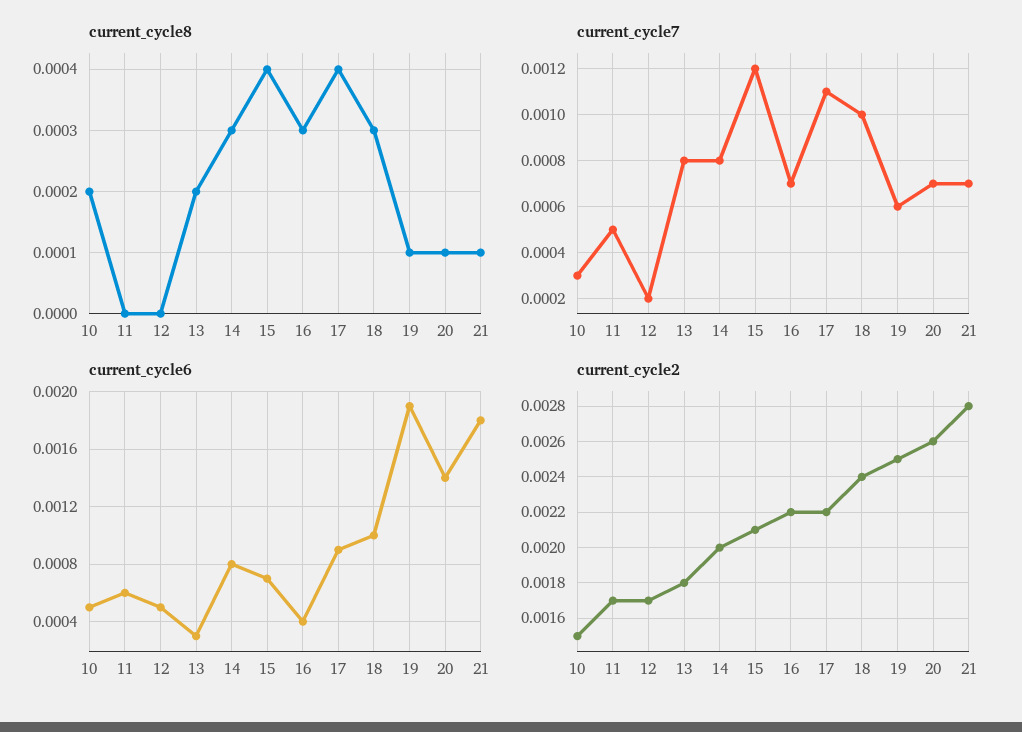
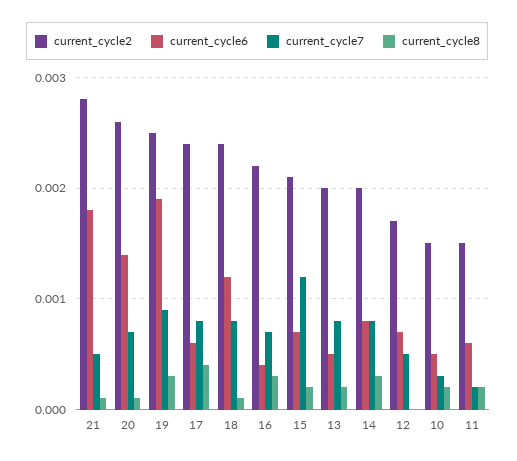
current_cycle8, 11: 0 -> 0.0002
current_cycle8, 15: 0.0004 -> 0.0002
current_cycle8, 18: 0.0003 -> 0.0001
current_cycle8, 19: 0.0001 -> 0.0003
current_cycle7, 11: 0.0005 -> 0.0002
current_cycle7, 12: 0.0002 -> 0.0005
current_cycle7, 17: 0.0011 -> 0.0008
current_cycle7, 18: 0.001 -> 0.0008
current_cycle7, 19: 0.0006 -> 0.0009
current_cycle7, 21: 0.0007 -> 0.0005
current_cycle6, 12: 0.0005 -> 0.0007
current_cycle6, 13: 0.0003 -> 0.0005
current_cycle6, 17: 0.0009 -> 0.0006
current_cycle6, 18: 0.001 -> 0.0012
current_cycle2, 11: 0.0017 -> 0.0015
current_cycle2, 13: 0.0018 -> 0.002
current_cycle2, 17: 0.0022 -> 0.0024

